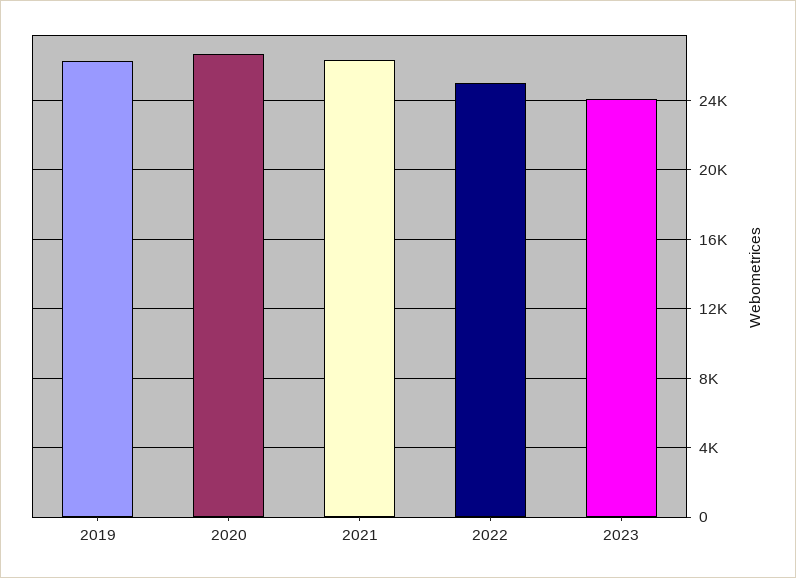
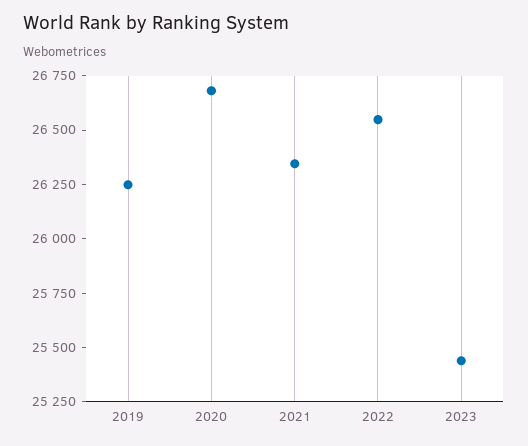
2022: 25000 -> 26550
2023: 24000 -> 25450

